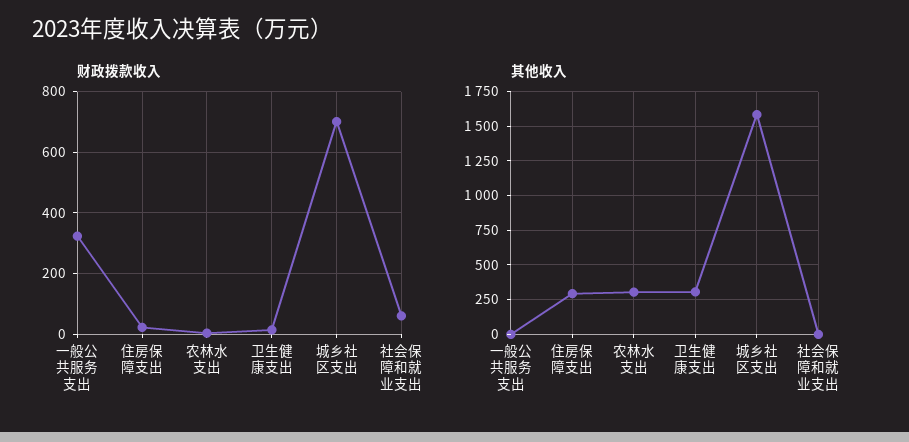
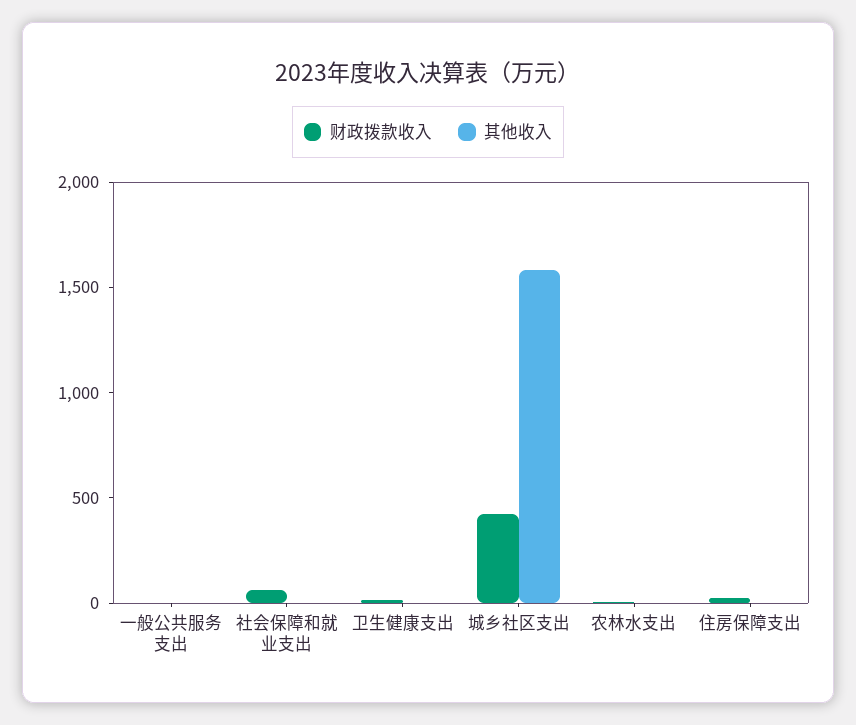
财政拨款收入, 一般公共服务支出: 320 -> 0
财政拨款收入, 城乡社区支出: 700 -> 400
其他收入, 住房保障支出: 300 -> 0
其他收入, 农林水支出: 300 -> 0
其他收入, 卫生健康支出: 300 -> 0

